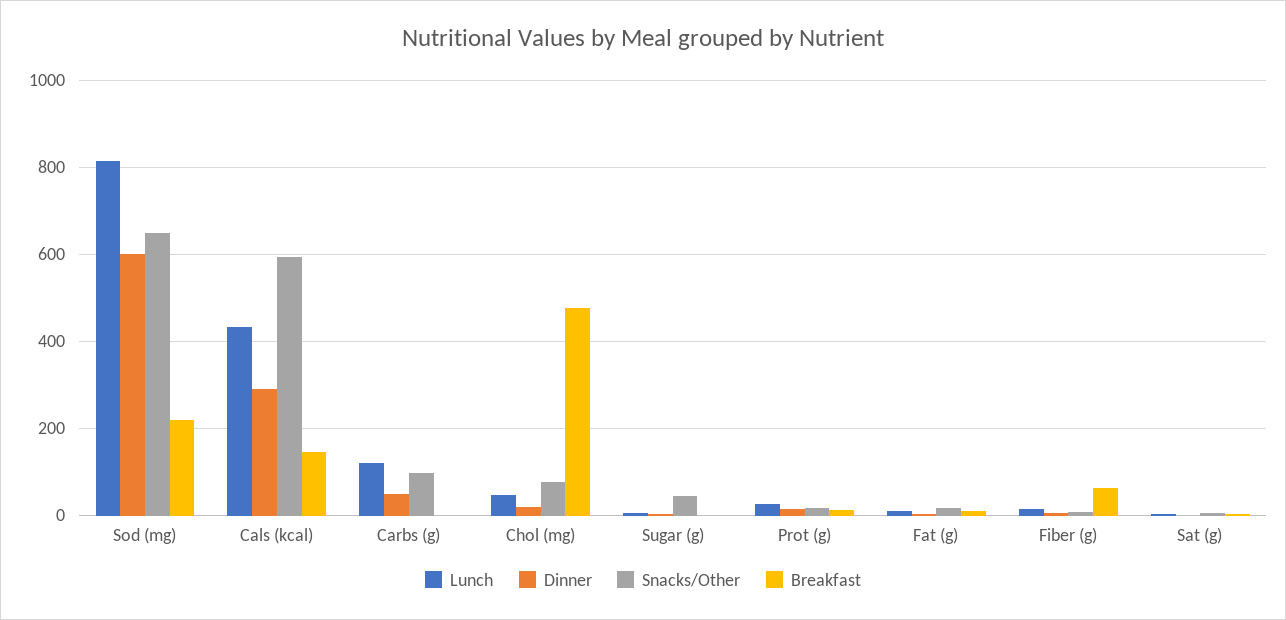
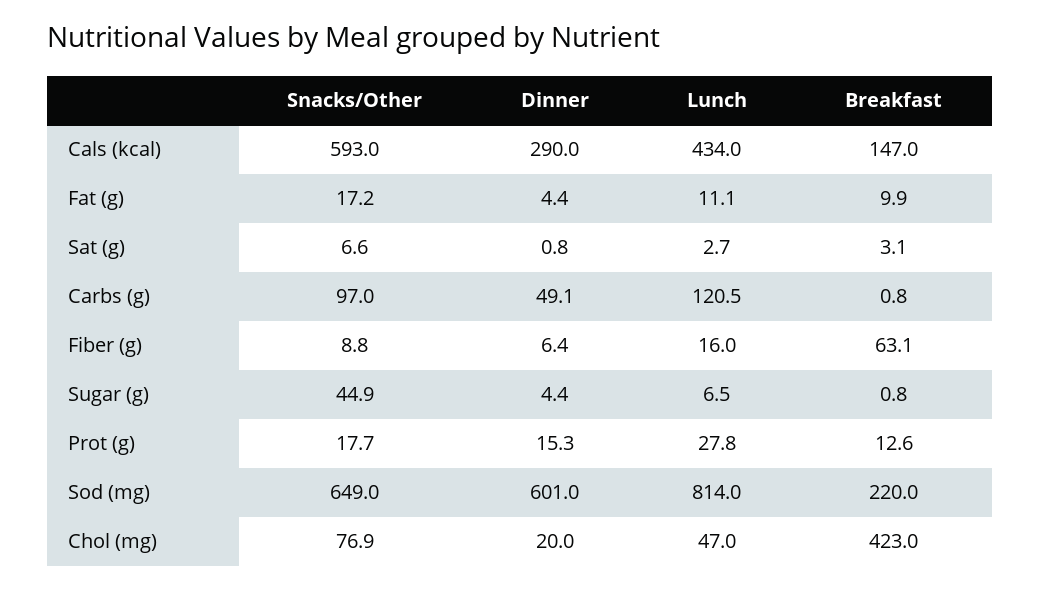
Breakfast, Chol (mg): 480 -> 423

